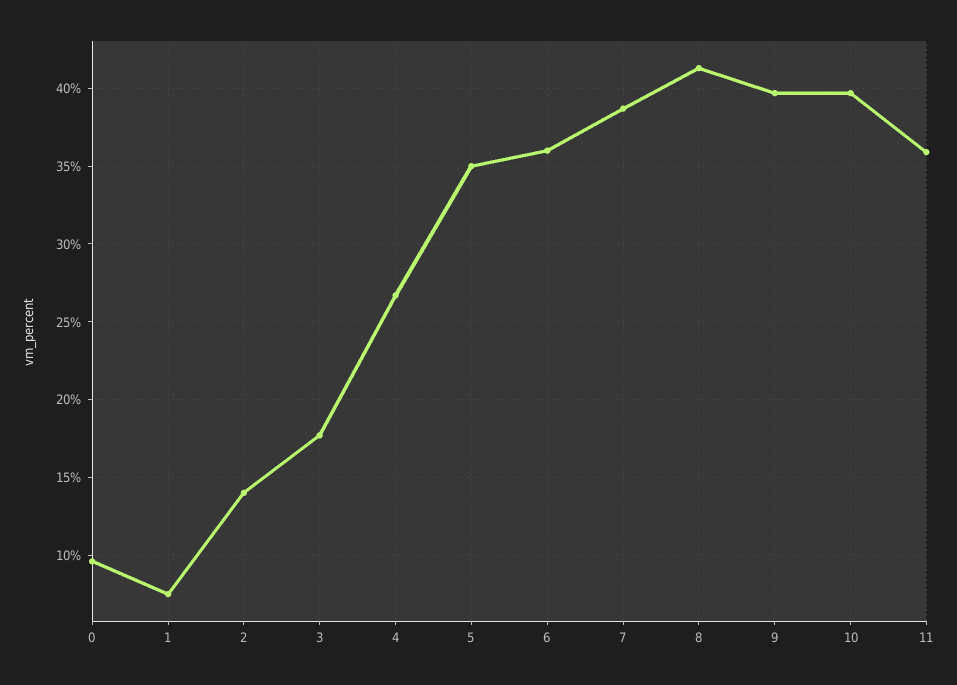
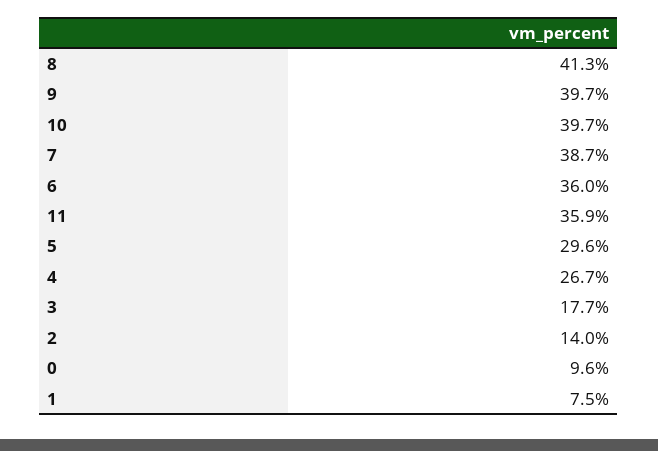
5: 35 -> 29.6

